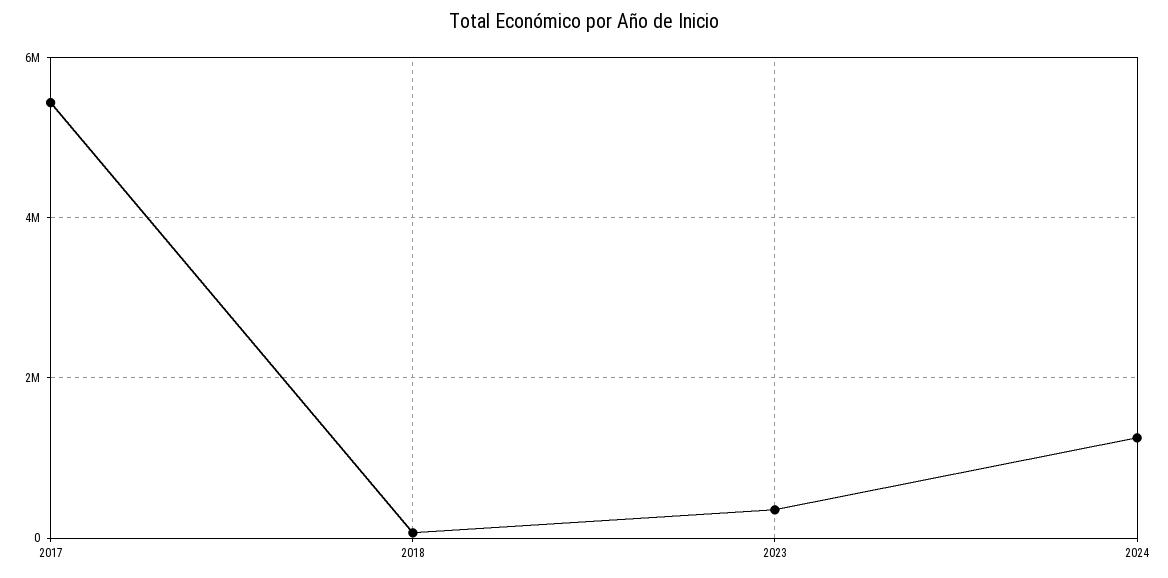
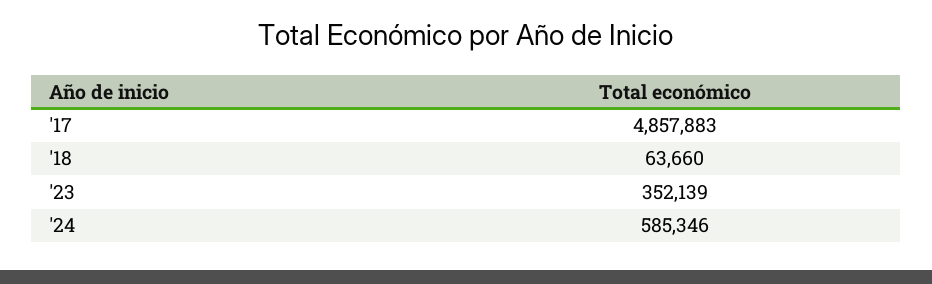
2017: 5400000 -> 4857883
2024: 1200000 -> 585346

